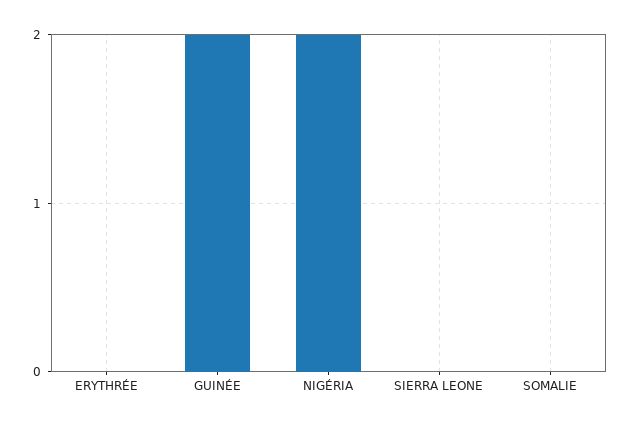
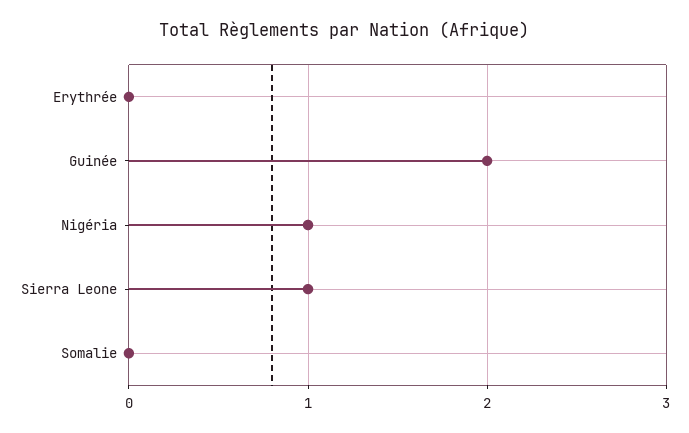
NIGÉRIA: 2 -> 1
SIERRA LEONE: 0 -> 1

